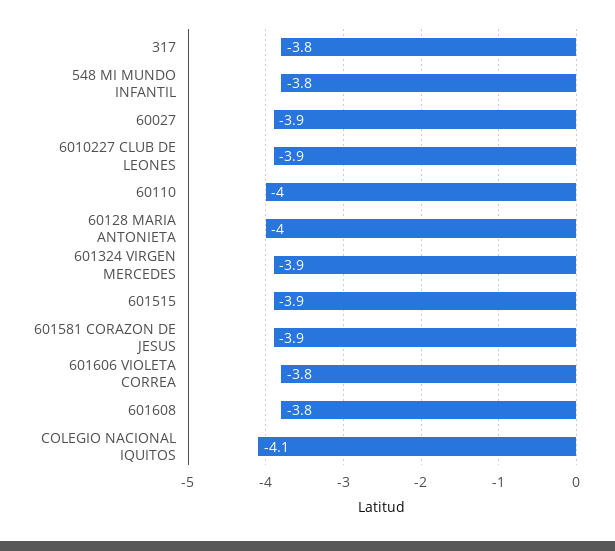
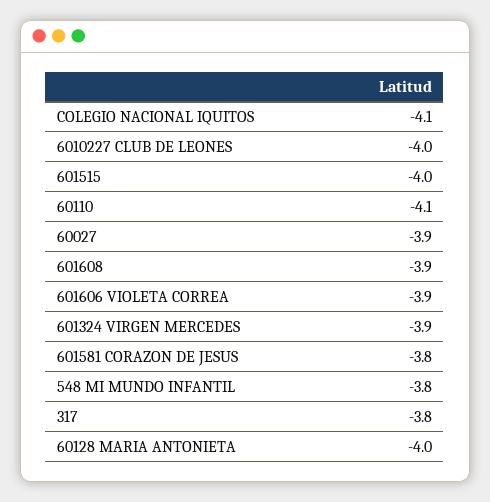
6010227 CLUB DE LEONES: -3.9 -> -4
60110: -4 -> -4.1
601515: -3.9 -> -4
601581 CORAZON DE JESUS: -3.9 -> -3.8
601606 VIOLETA CORREA: -3.8 -> -3.9
601608: -3.8 -> -3.9

